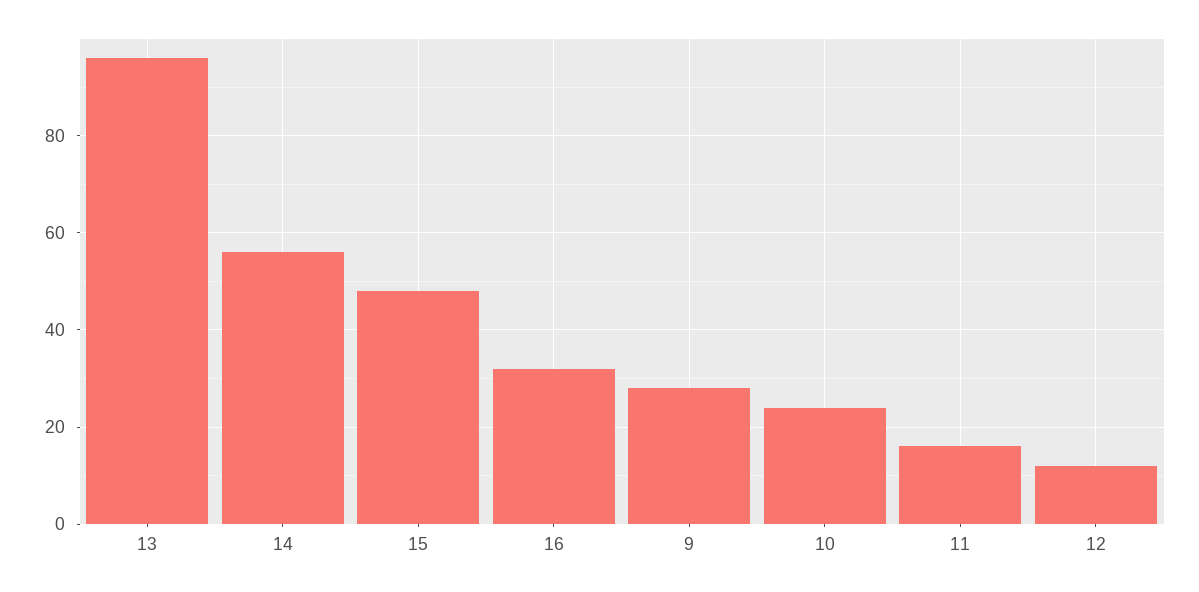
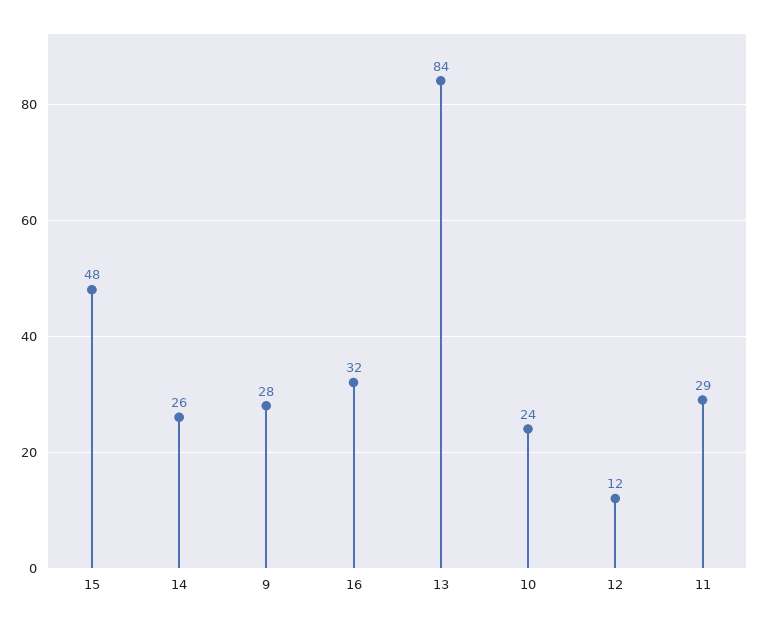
13: 95 -> 84
14: 55 -> 26
11: 15 -> 29

